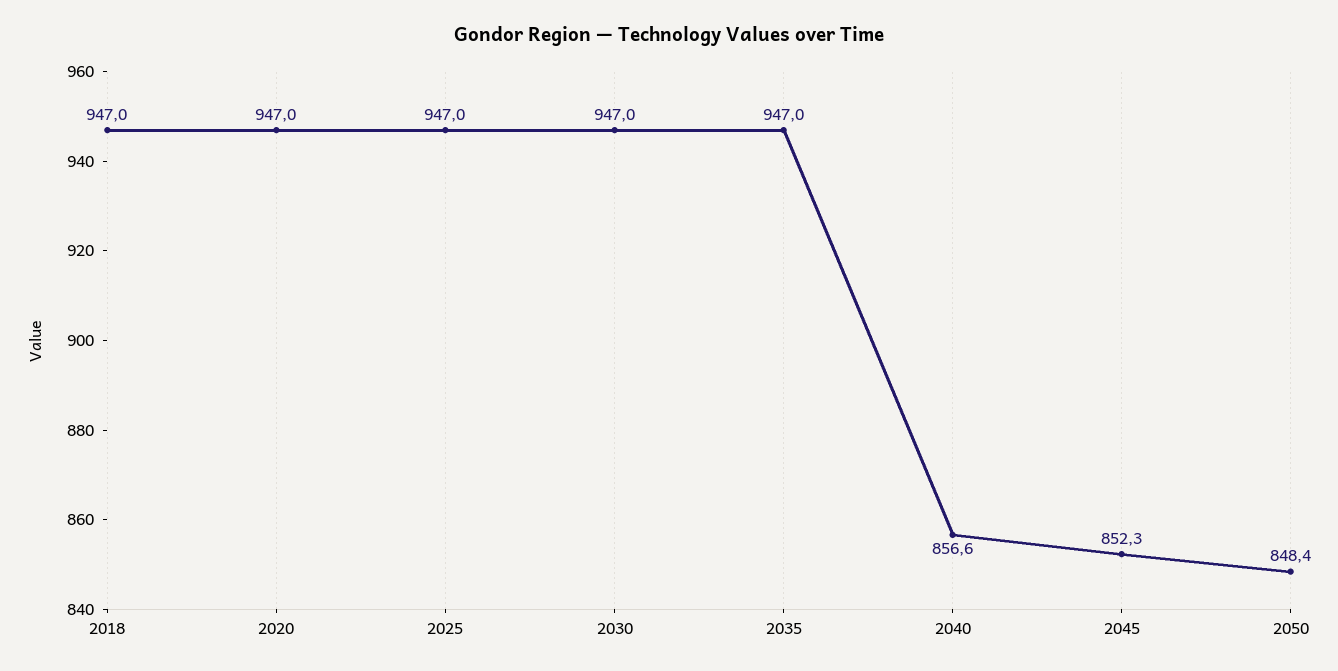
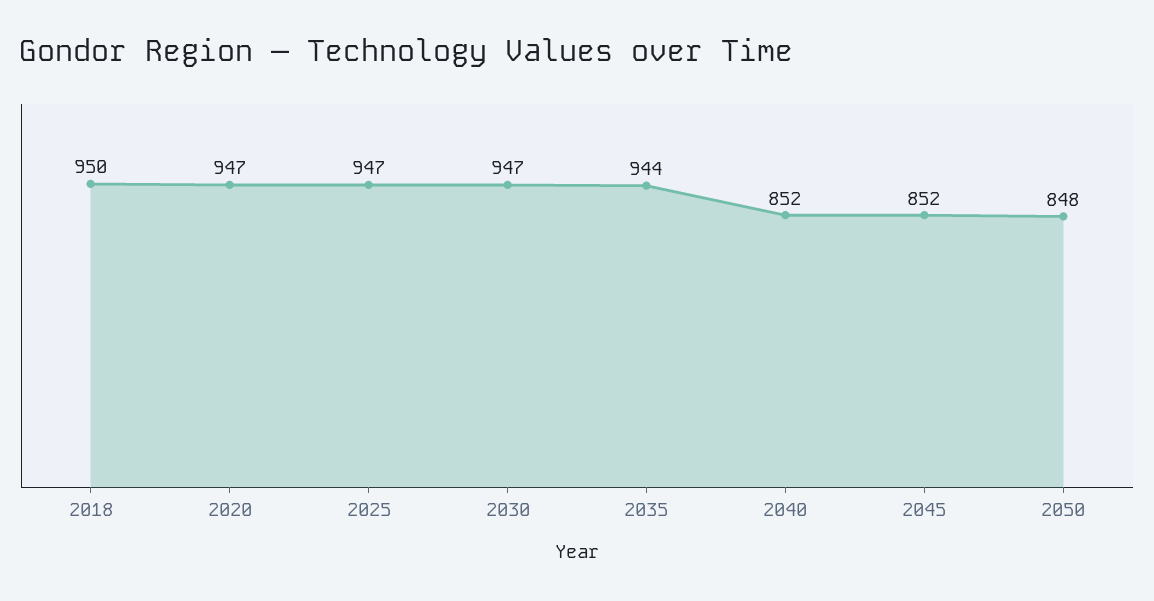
2018: 947 -> 950
2035: 947 -> 944
2040: 856.6 -> 852

